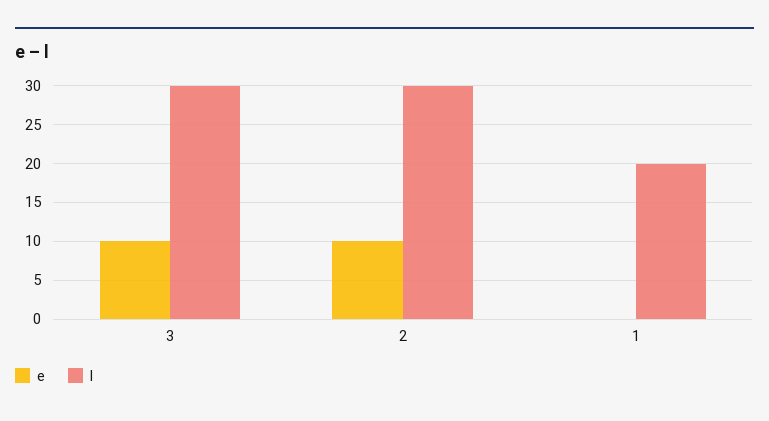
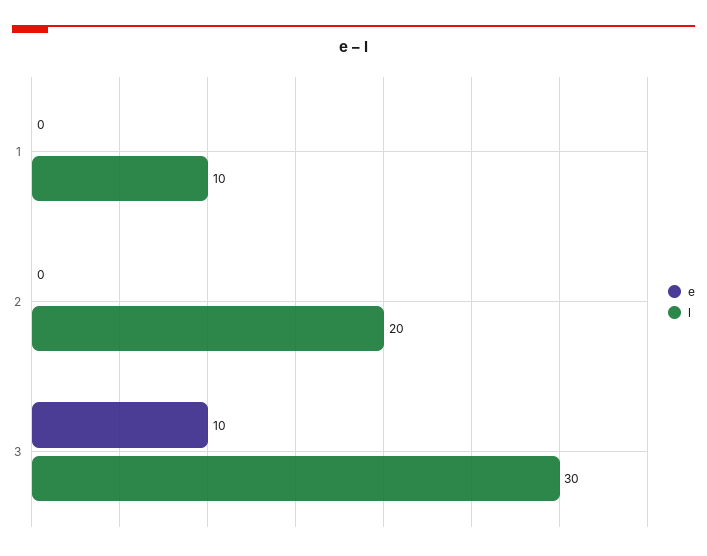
e, 2: 10 -> 0
l, 2: 30 -> 20
l, 1: 20 -> 10

